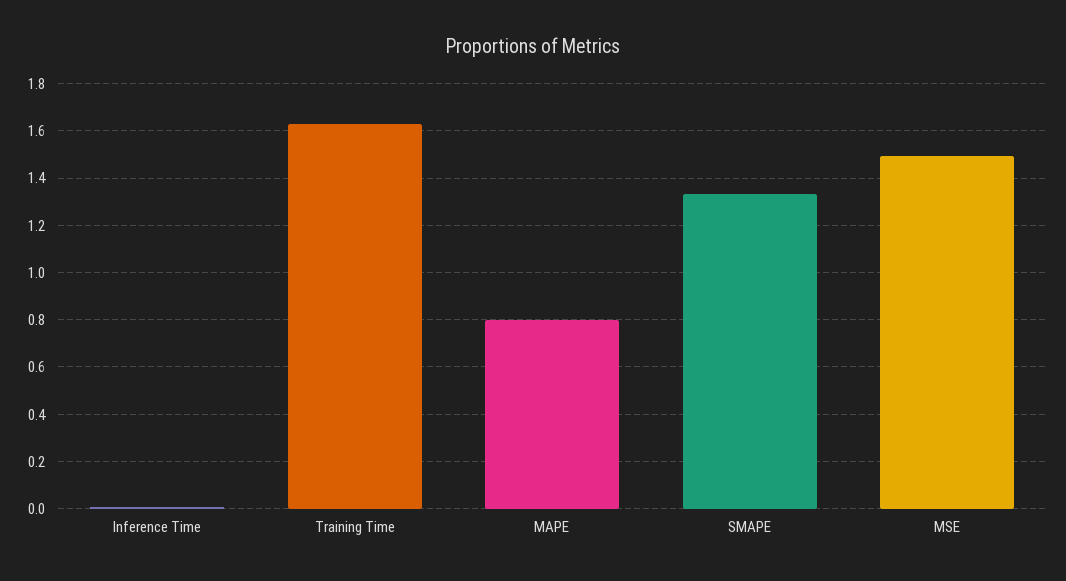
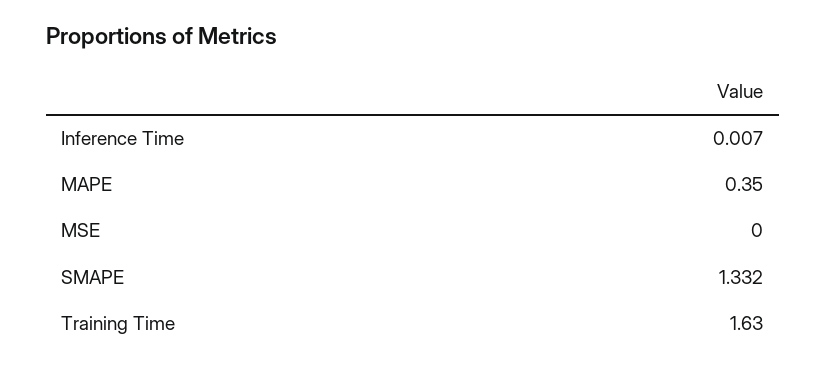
MAPE: 0.8 -> 0.35
MSE: 1.5 -> 0

